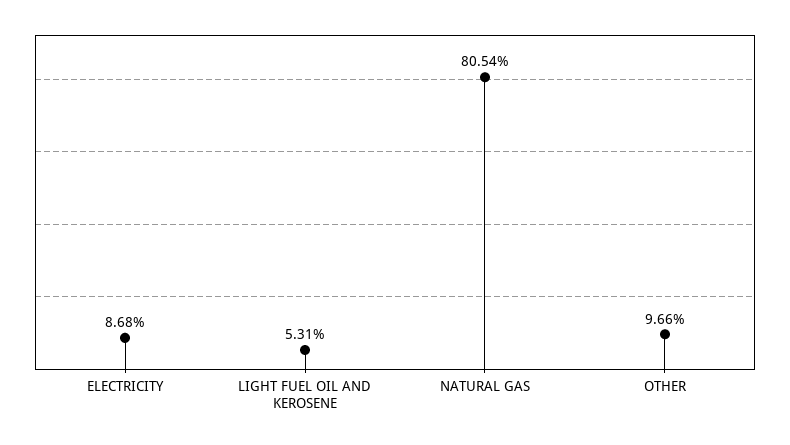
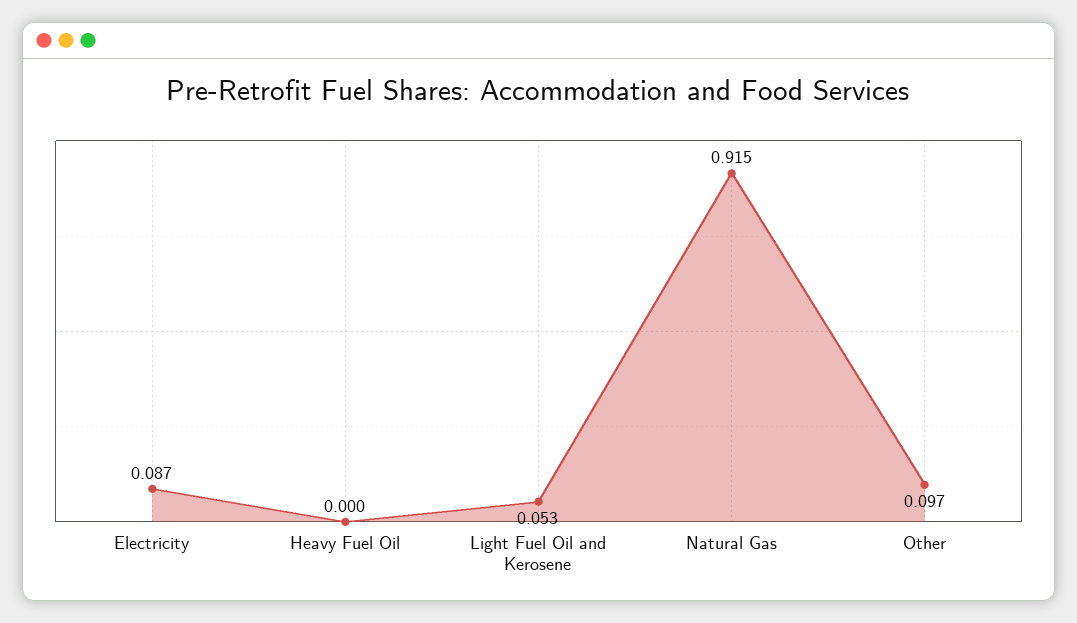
NATURAL GAS: 0.8054 -> 0.915
Heavy Fuel Oil: none -> 0

